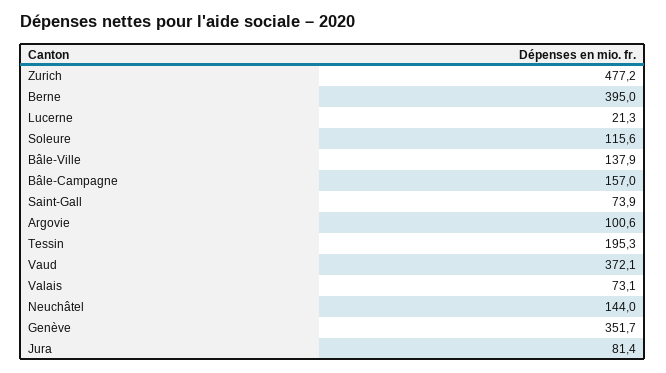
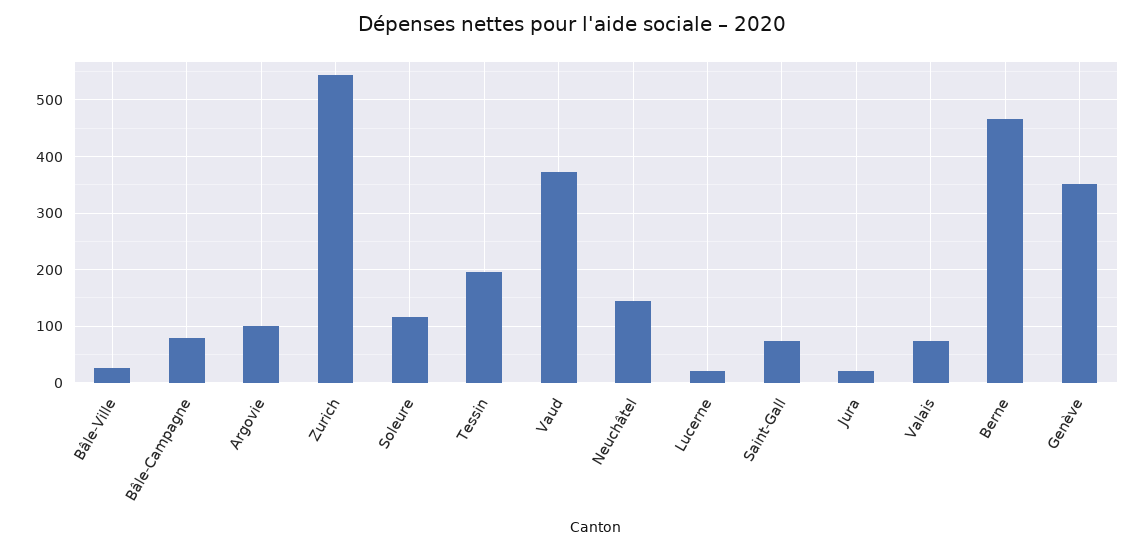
Zurich: 477.2 -> 540
Berne: 395 -> 460
Bâle-Ville: 137.9 -> 20
Bâle-Campagne: 157 -> 80
Jura: 81.4 -> 20

